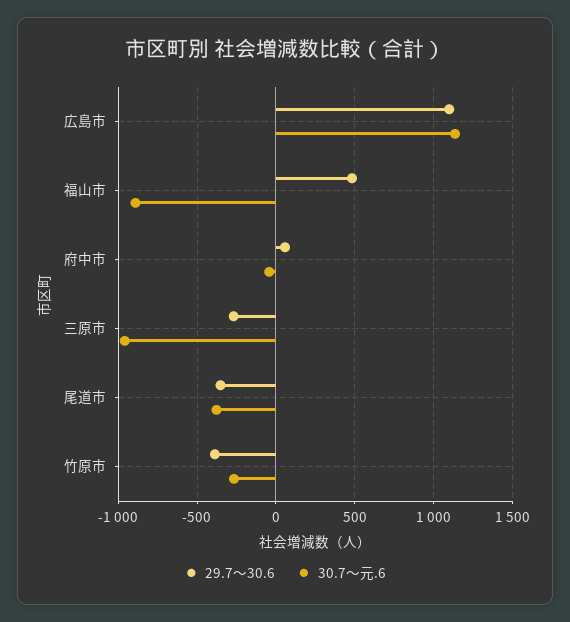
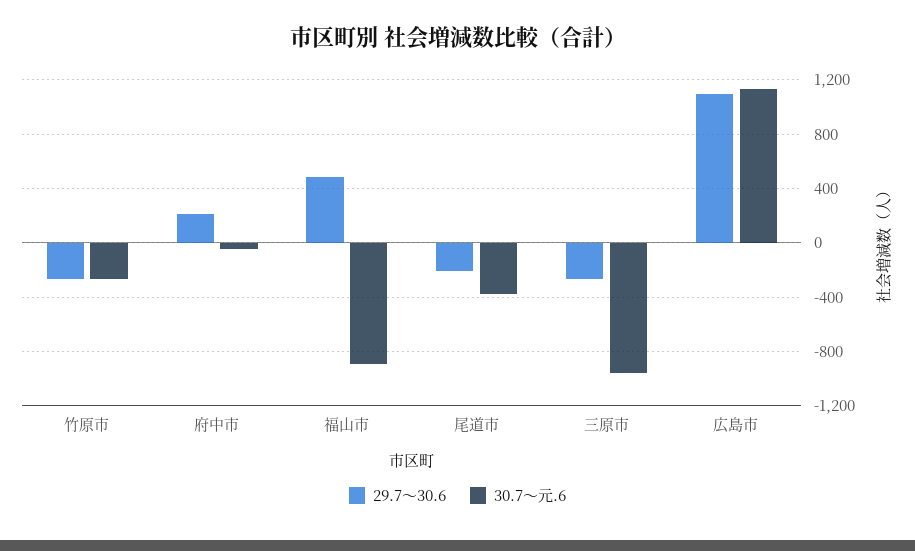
29.7～30.6, 府中市: 50 -> 200
29.7～30.6, 尾道市: -350 -> -200
29.7～30.6, 竹原市: -400 -> -250

